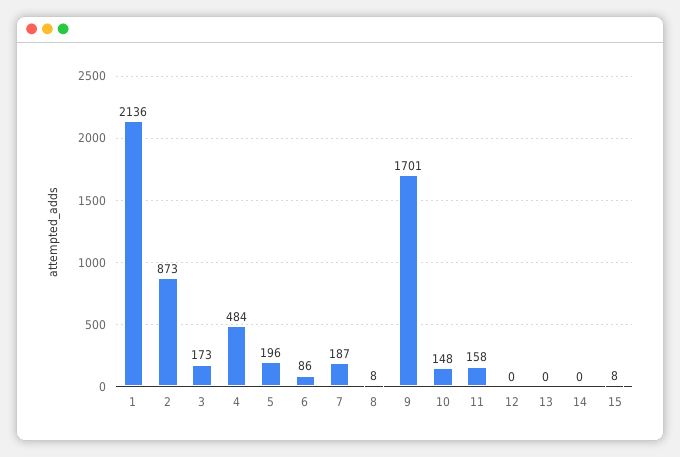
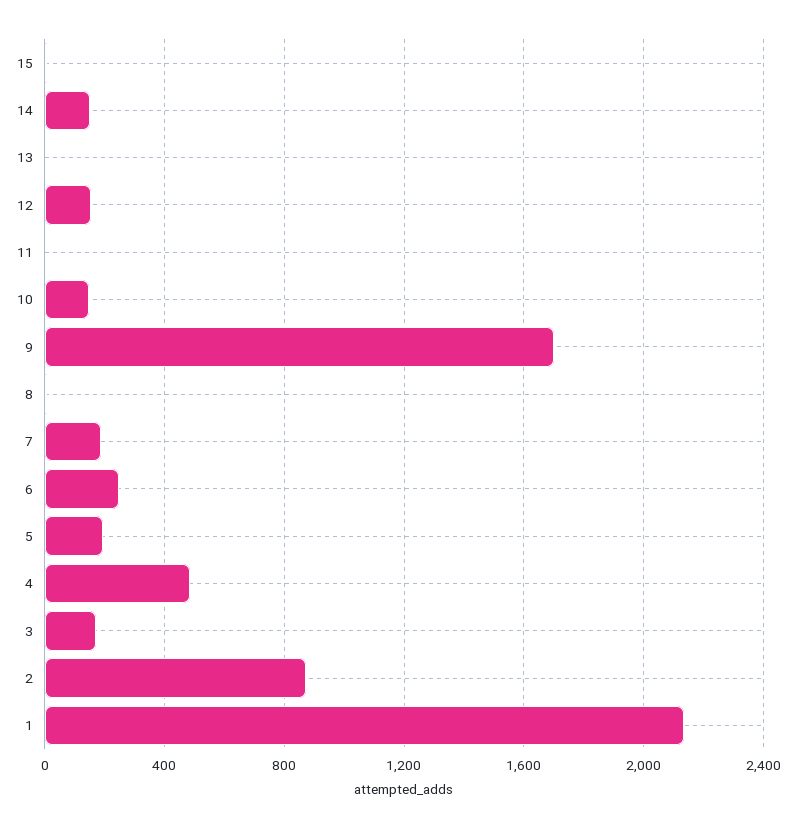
6: 86 -> 250
11: 158 -> 0
12: 0 -> 150
14: 0 -> 150

